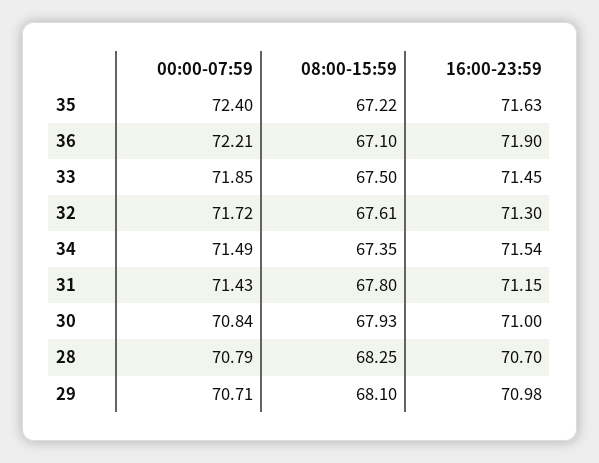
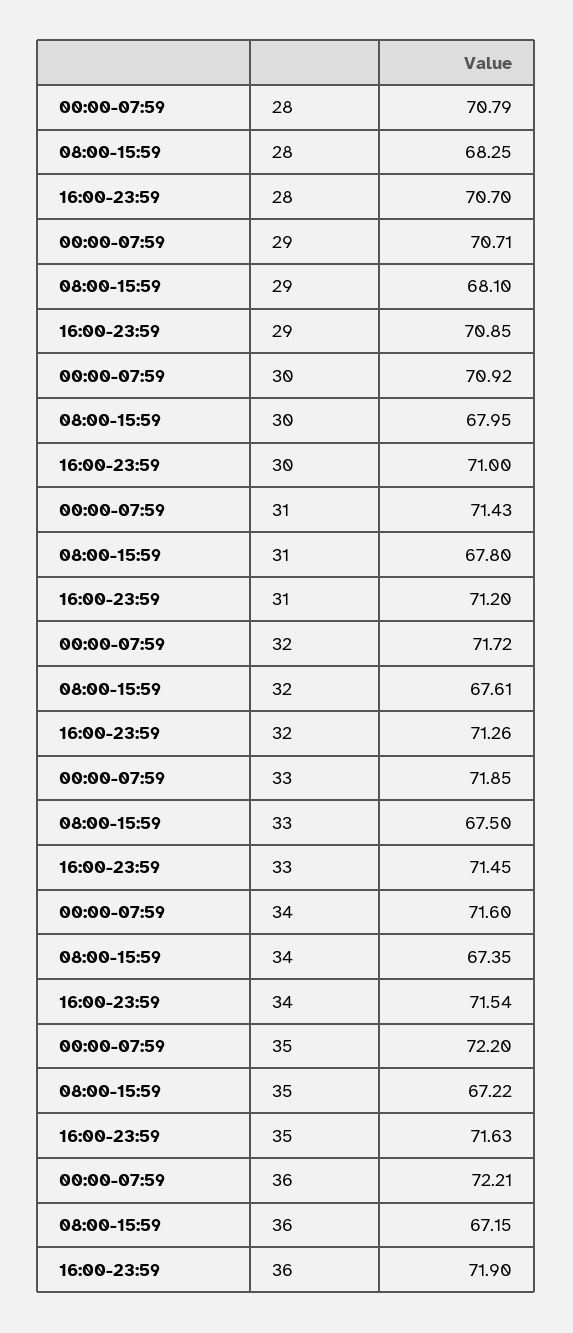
00:00-07:59, 35: 72.4 -> 72.2
08:00-15:59, 36: 67.1 -> 67.15
16:00-23:59, 32: 71.3 -> 71.26
00:00-07:59, 34: 71.49 -> 71.6
16:00-23:59, 31: 71.15 -> 71.2
00:00-07:59, 30: 70.84 -> 70.92
08:00-15:59, 30: 67.93 -> 67.95
16:00-23:59, 29: 70.98 -> 70.85

